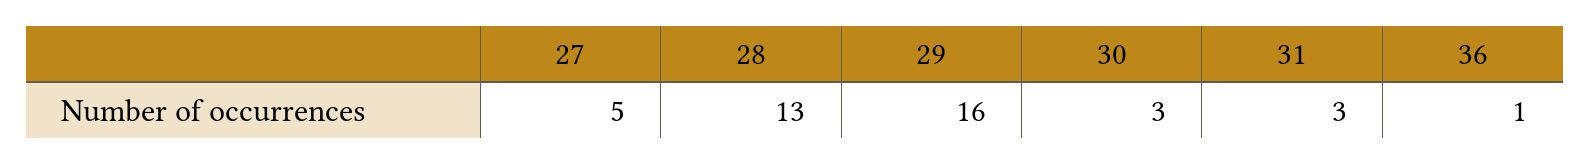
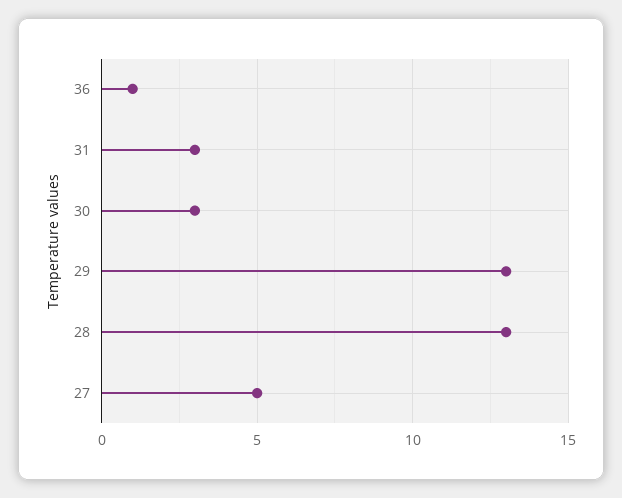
29: 16 -> 13

